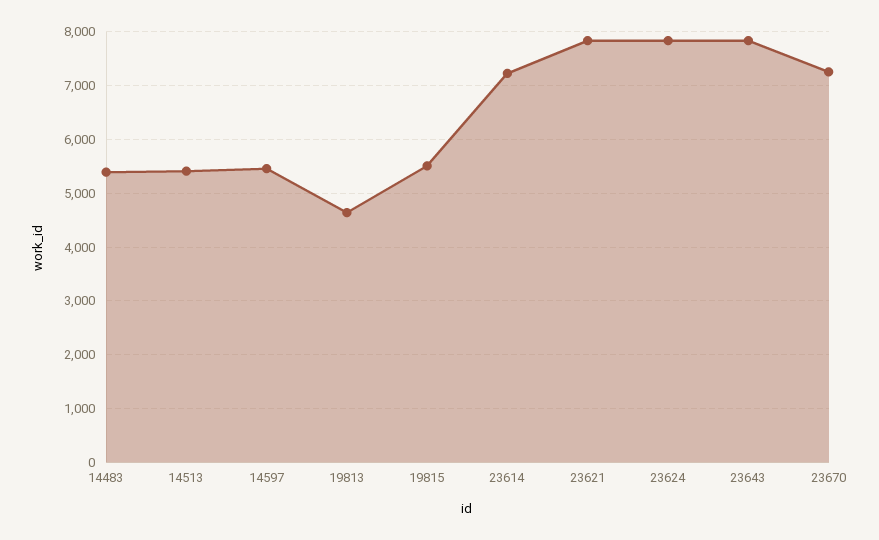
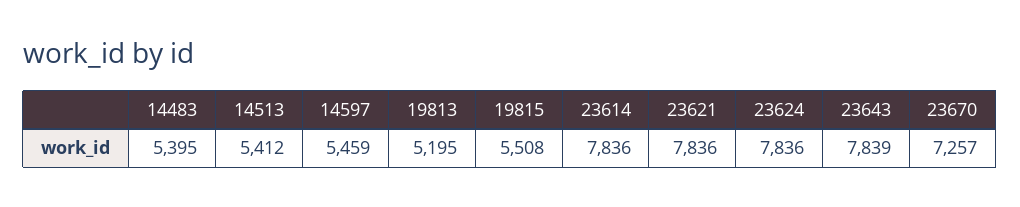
19813: 4600 -> 5195
23614: 7200 -> 7836

